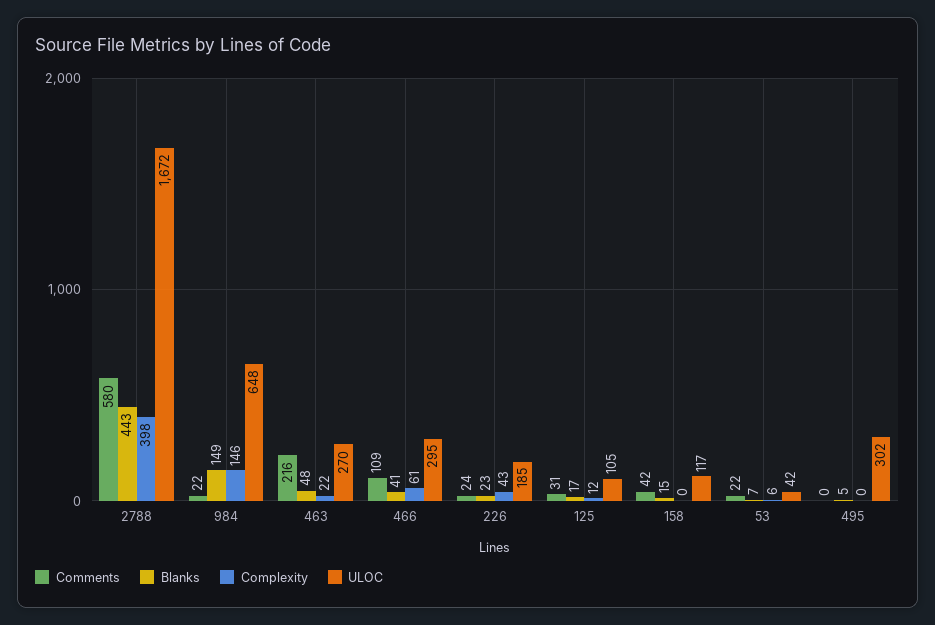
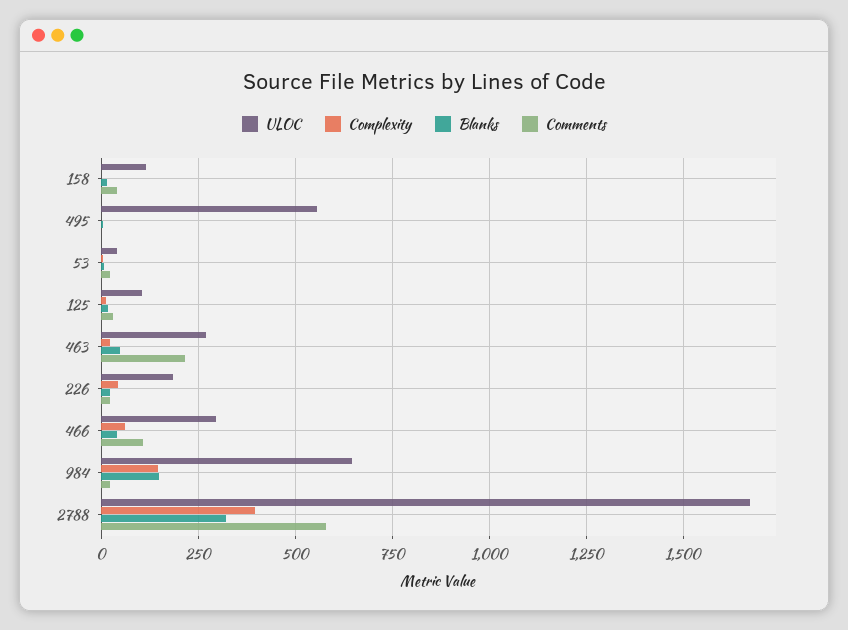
Blanks, 2788: 443 -> 325
ULOC, 495: 302 -> 550

